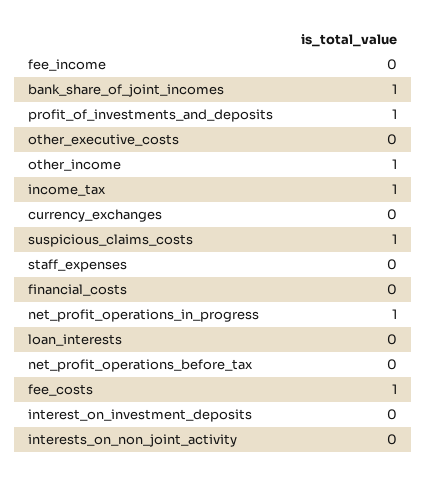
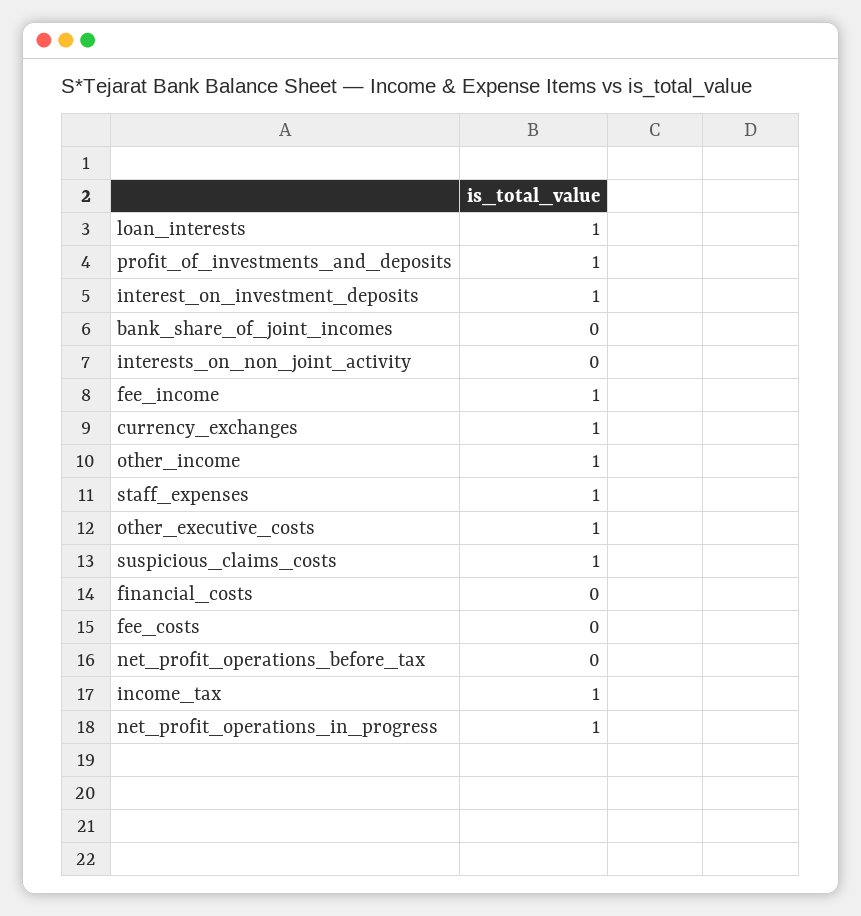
fee_income: 0 -> 1
bank_share_of_joint_incomes: 1 -> 0
other_executive_costs: 0 -> 1
currency_exchanges: 0 -> 1
staff_expenses: 0 -> 1
loan_interests: 0 -> 1
fee_costs: 1 -> 0
interest_on_investment_deposits: 0 -> 1

